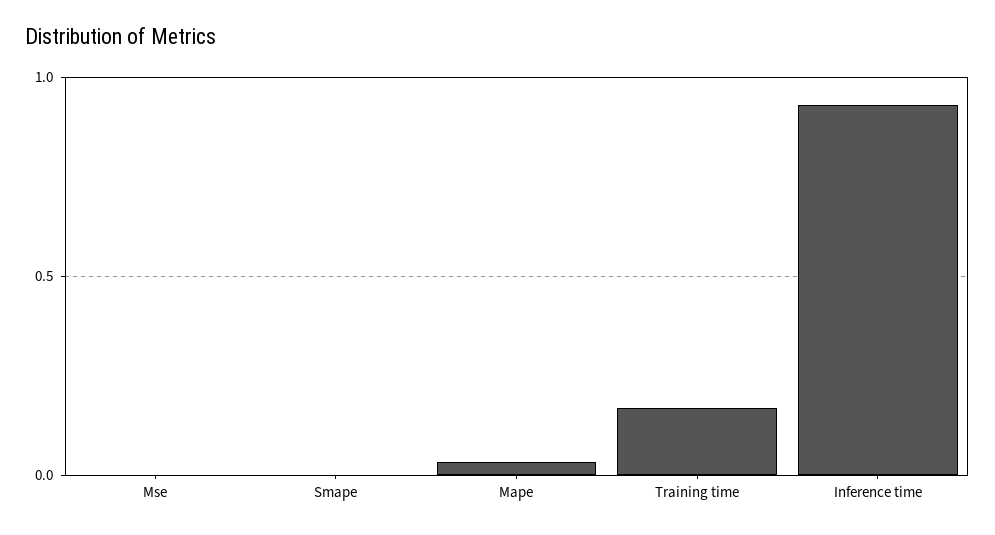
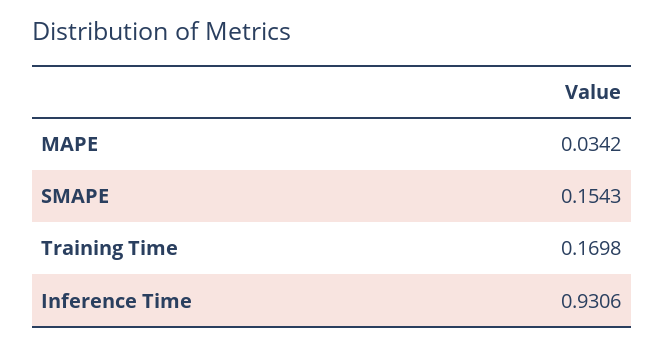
Mse: 0 -> none
Smape: 0 -> 0.1543

